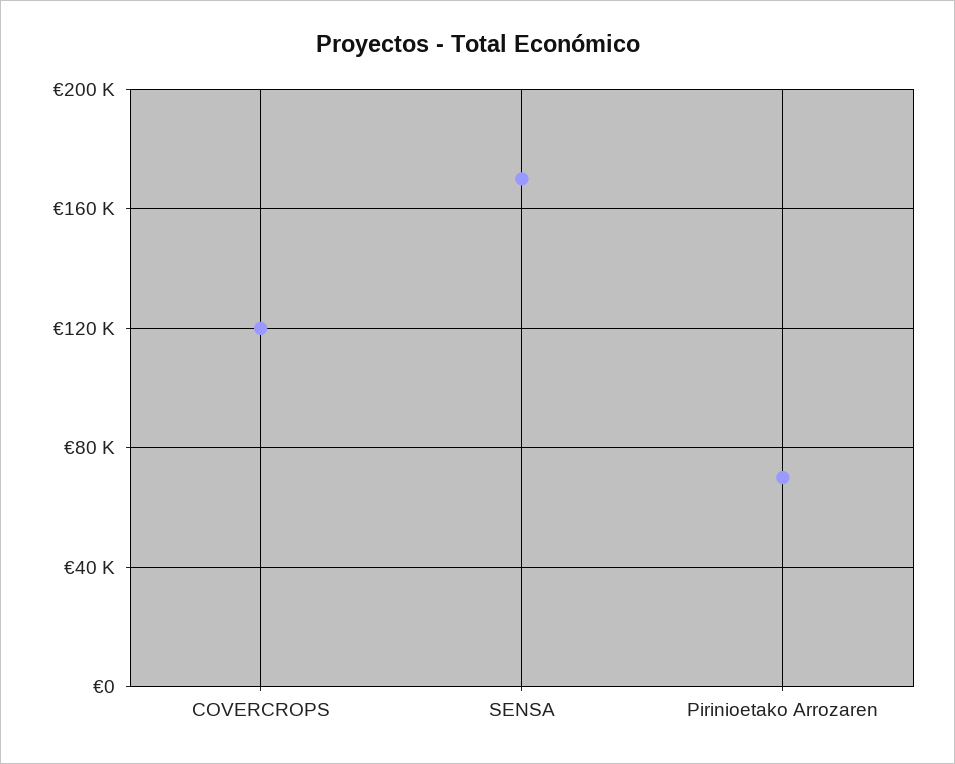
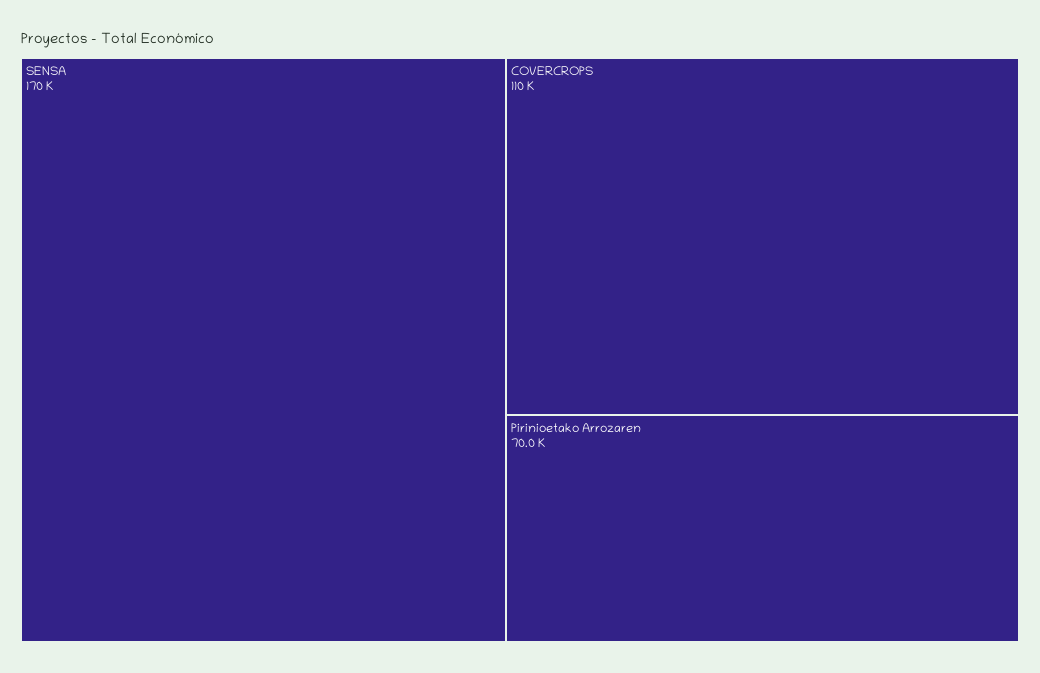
COVERCROPS: 120000 -> 110000

